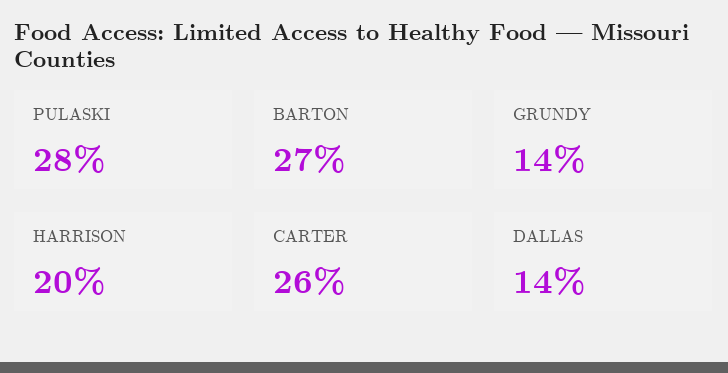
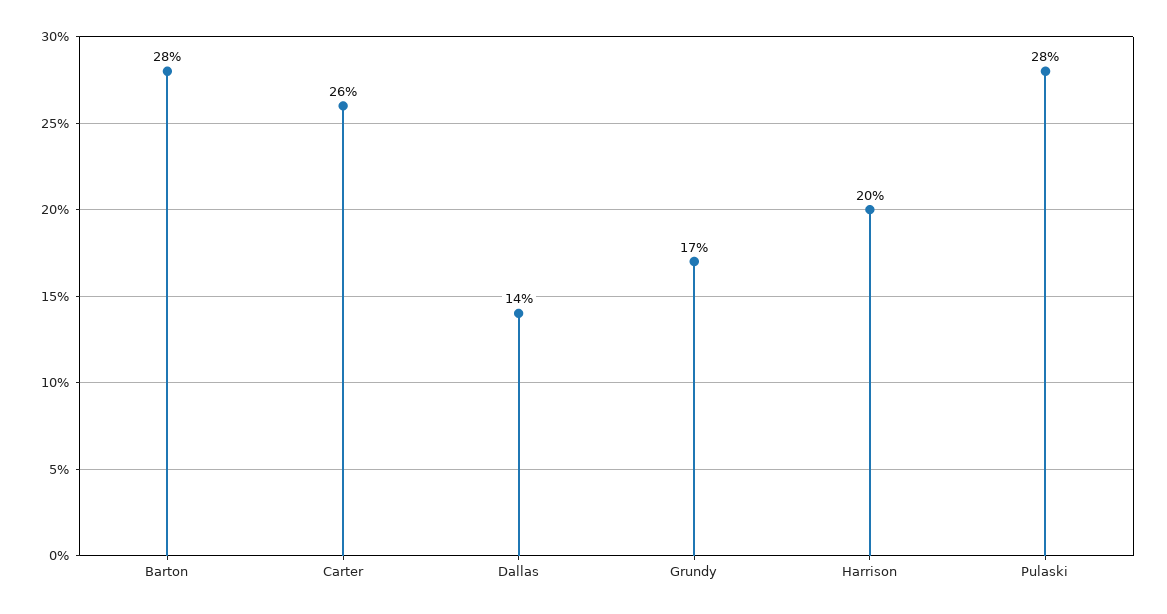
BARTON: 27 -> 28
GRUNDY: 14 -> 17

